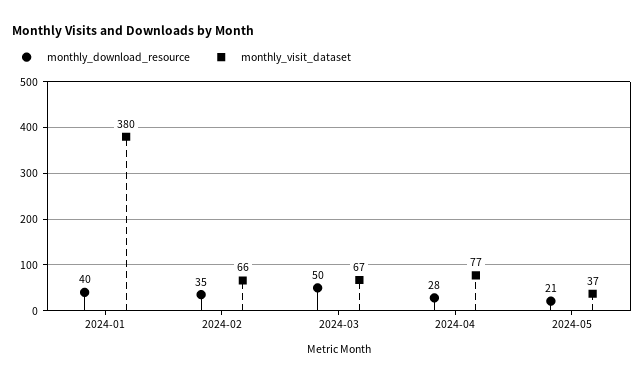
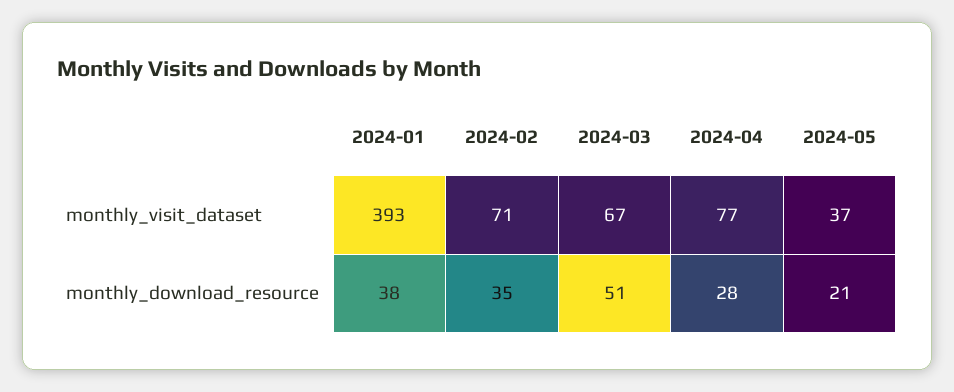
monthly_download_resource, 2024-01: 40 -> 38
monthly_visit_dataset, 2024-01: 380 -> 393
monthly_visit_dataset, 2024-02: 66 -> 71
monthly_download_resource, 2024-03: 50 -> 51

